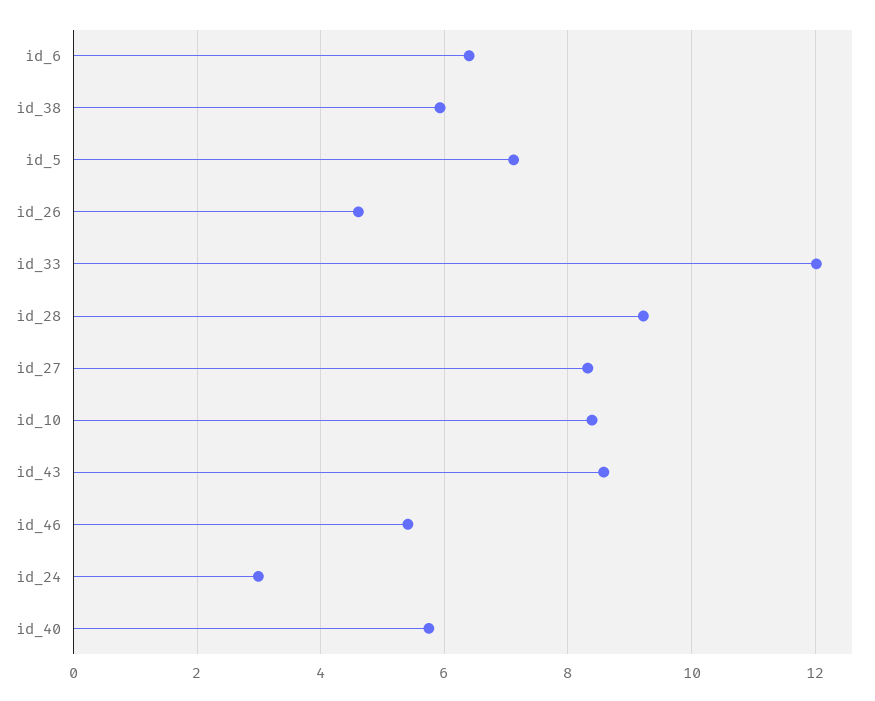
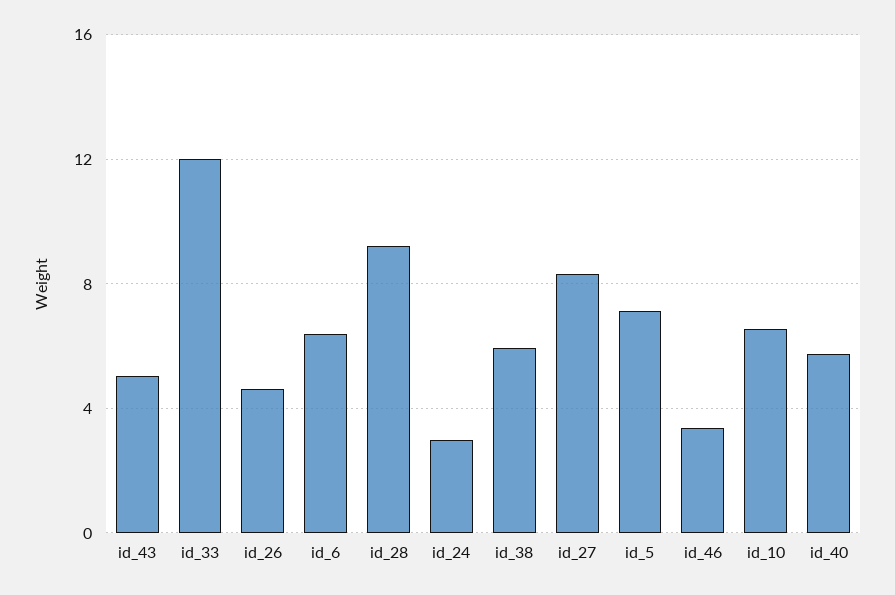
id_10: 8.4 -> 6.5
id_43: 8.6 -> 5
id_46: 5.4 -> 3.5

